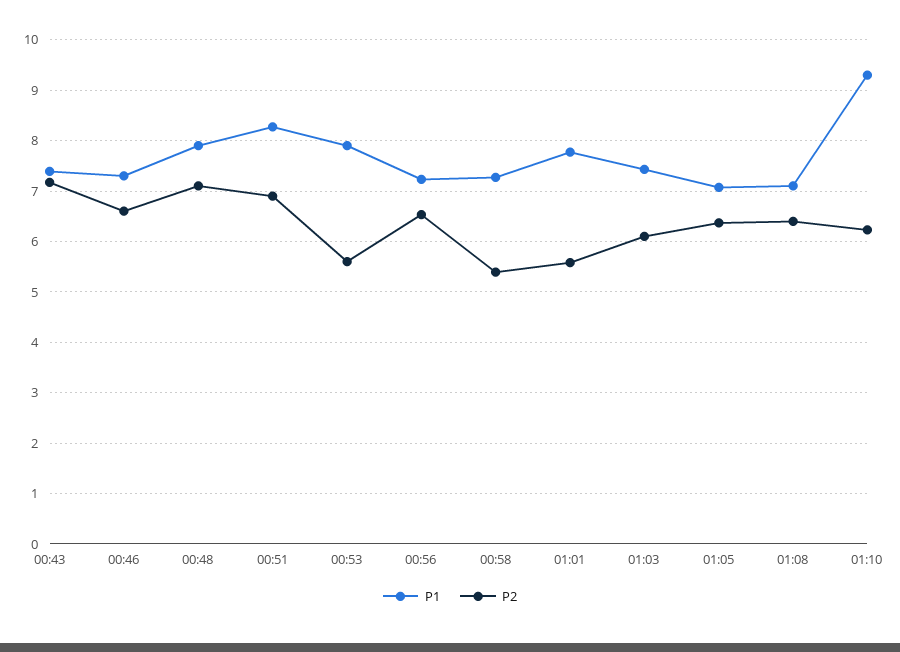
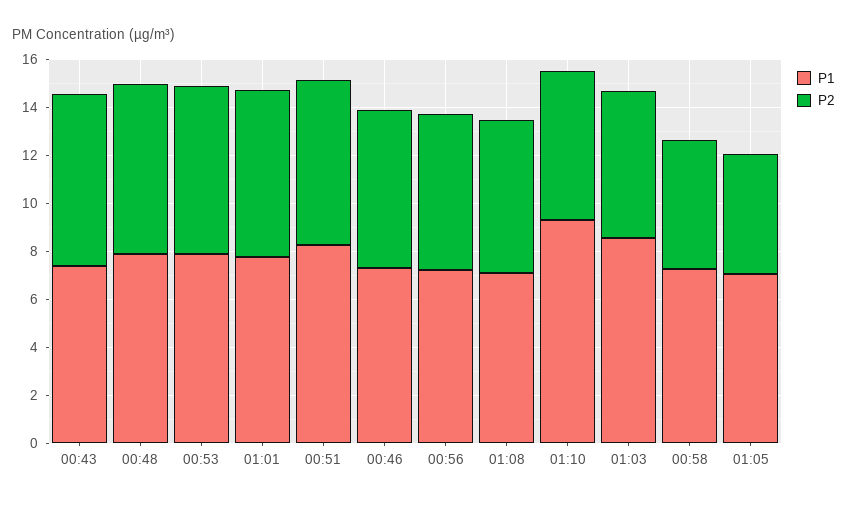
P2, 00:53: 5.6 -> 7
P2, 01:01: 5.6 -> 7
P1, 01:03: 7.4 -> 8.5
P2, 01:05: 6.4 -> 5

